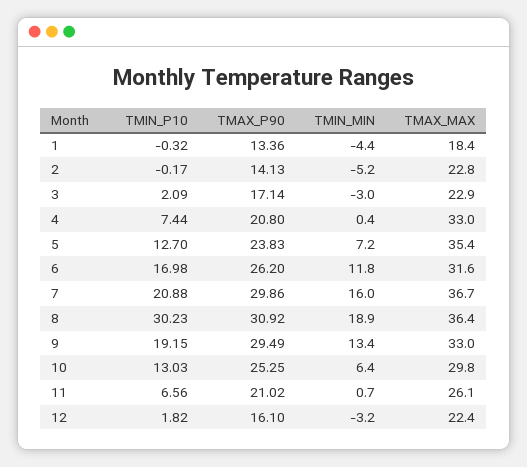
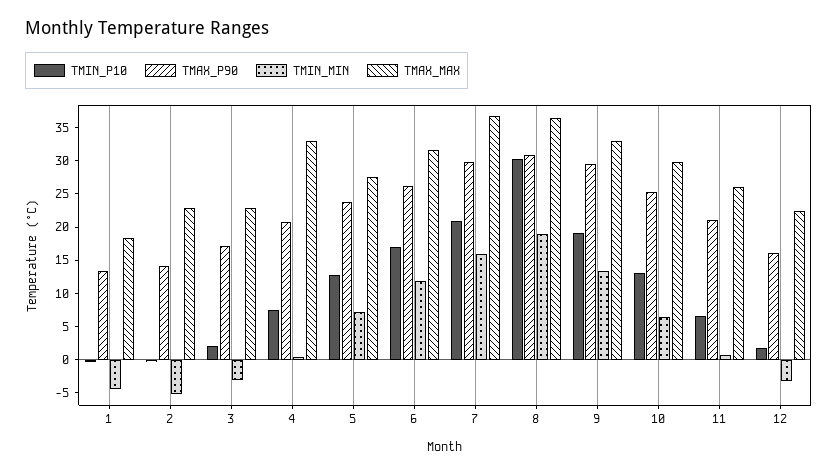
TMAX_MAX, 5: 35.4 -> 27.5

